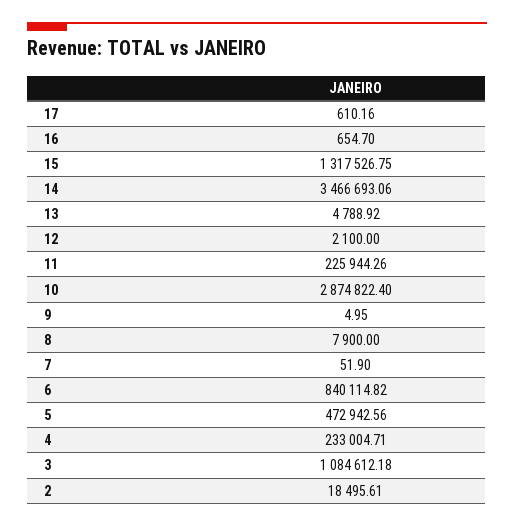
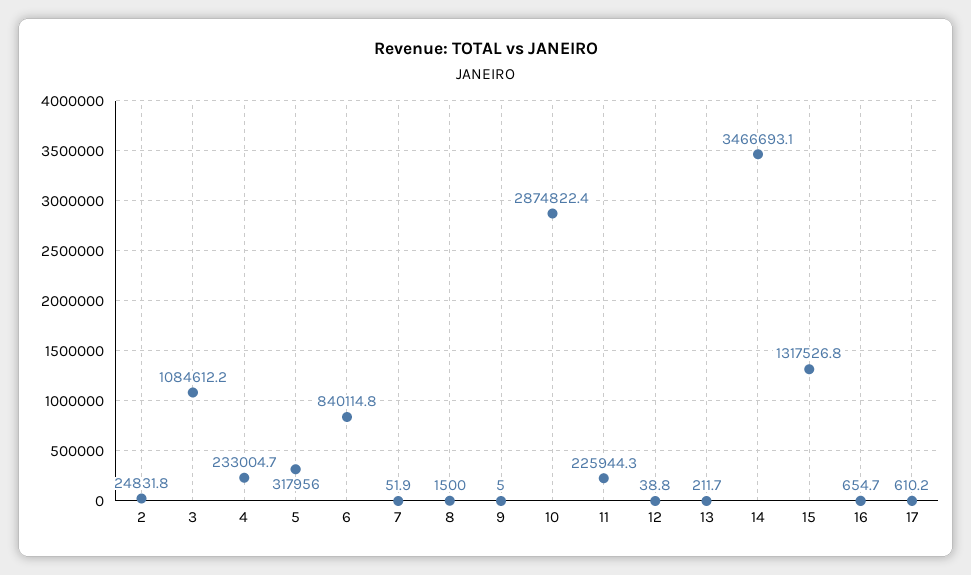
13: 4788.92 -> 211.7
12: 2100 -> 38.8
8: 7900 -> 1500
5: 472942.56 -> 317956
2: 18495.61 -> 24831.8

